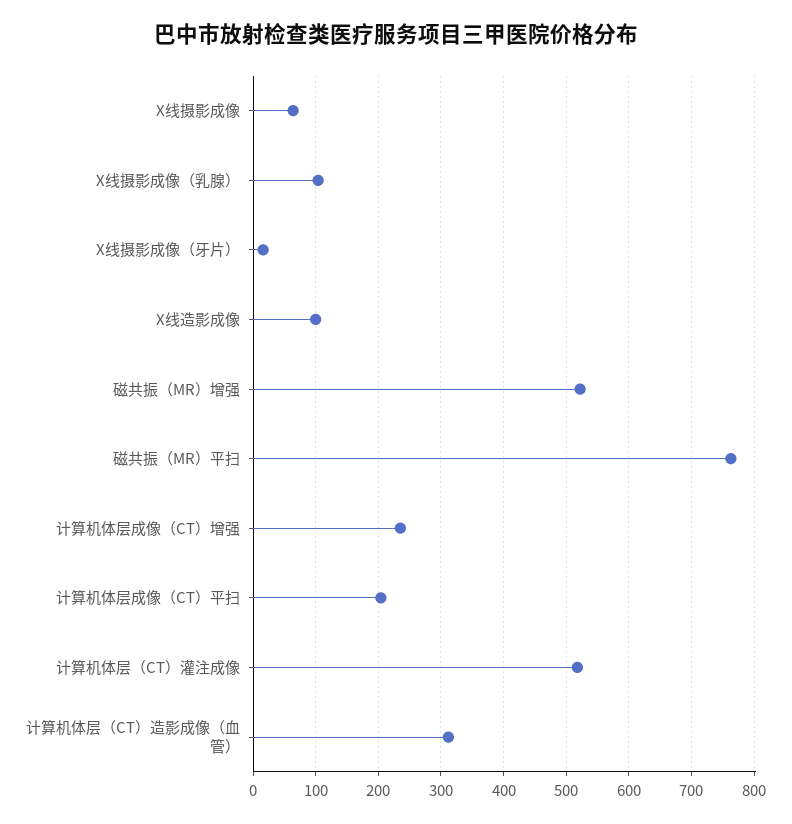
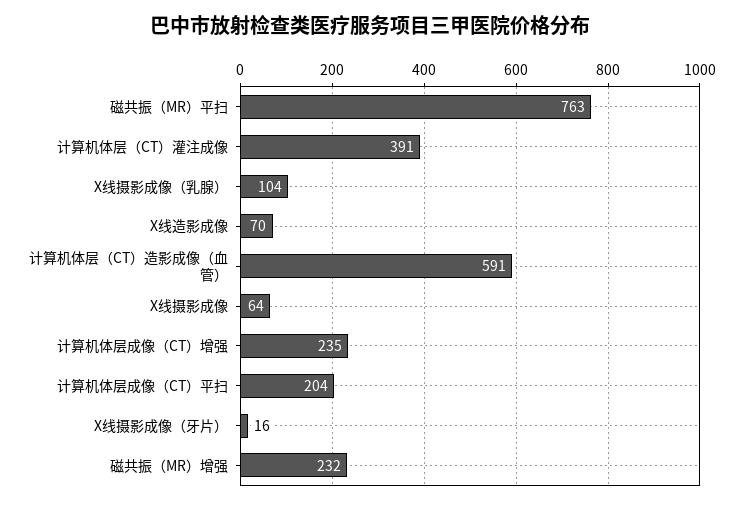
X线造影成像: 100 -> 70
磁共振（MR）增强: 520 -> 232
计算机体层（CT）灌注成像: 520 -> 391
计算机体层（CT）造影成像（血管）: 310 -> 591

